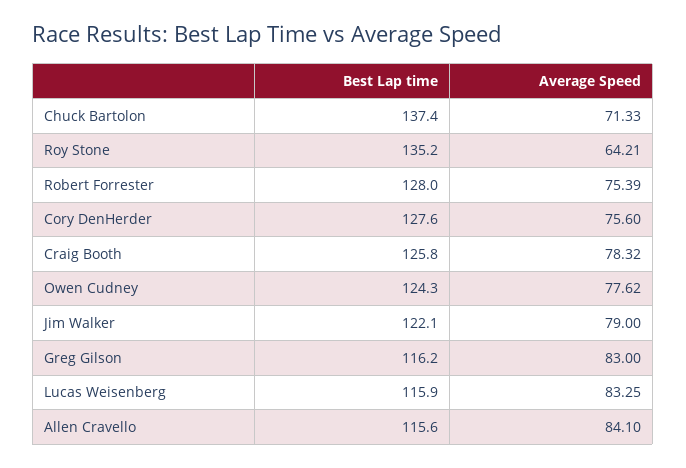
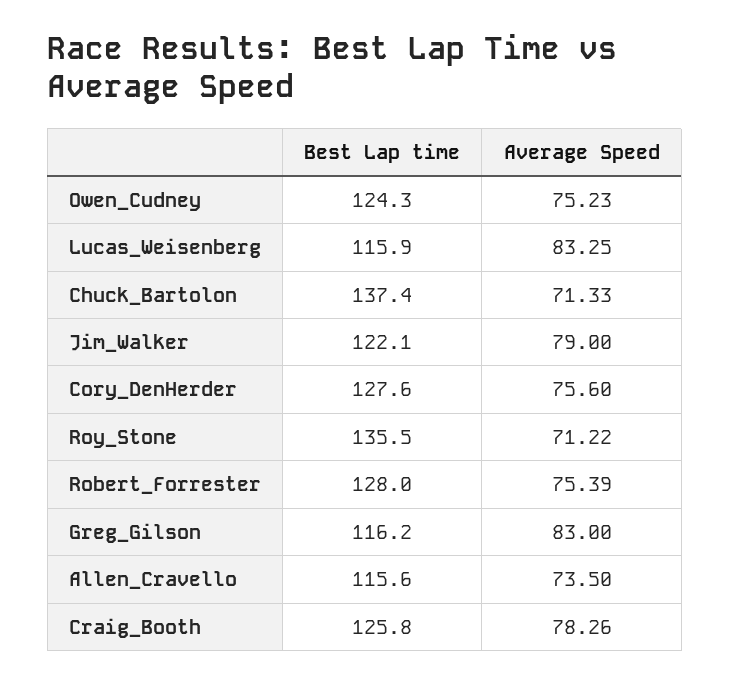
Best Lap time, Roy Stone: 135.2 -> 135.5
Average Speed, Roy Stone: 64.21 -> 71.22
Average Speed, Craig Booth: 78.32 -> 78.26
Average Speed, Owen Cudney: 77.62 -> 75.23
Average Speed, Allen Cravello: 84.1 -> 73.5

